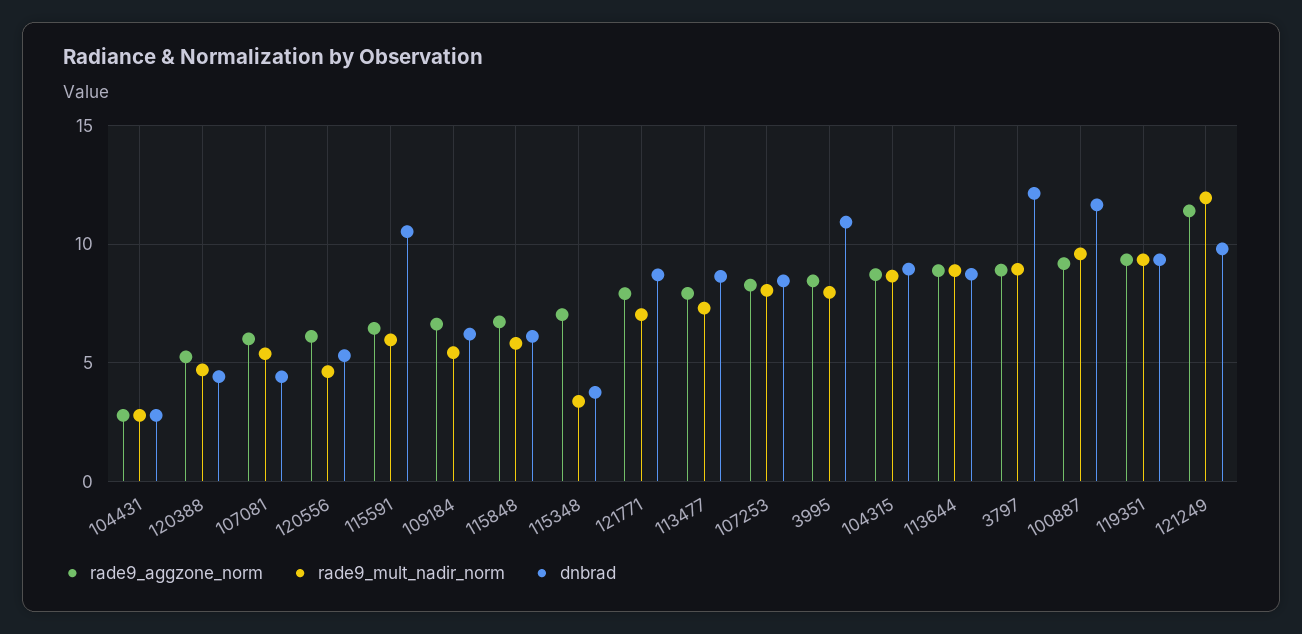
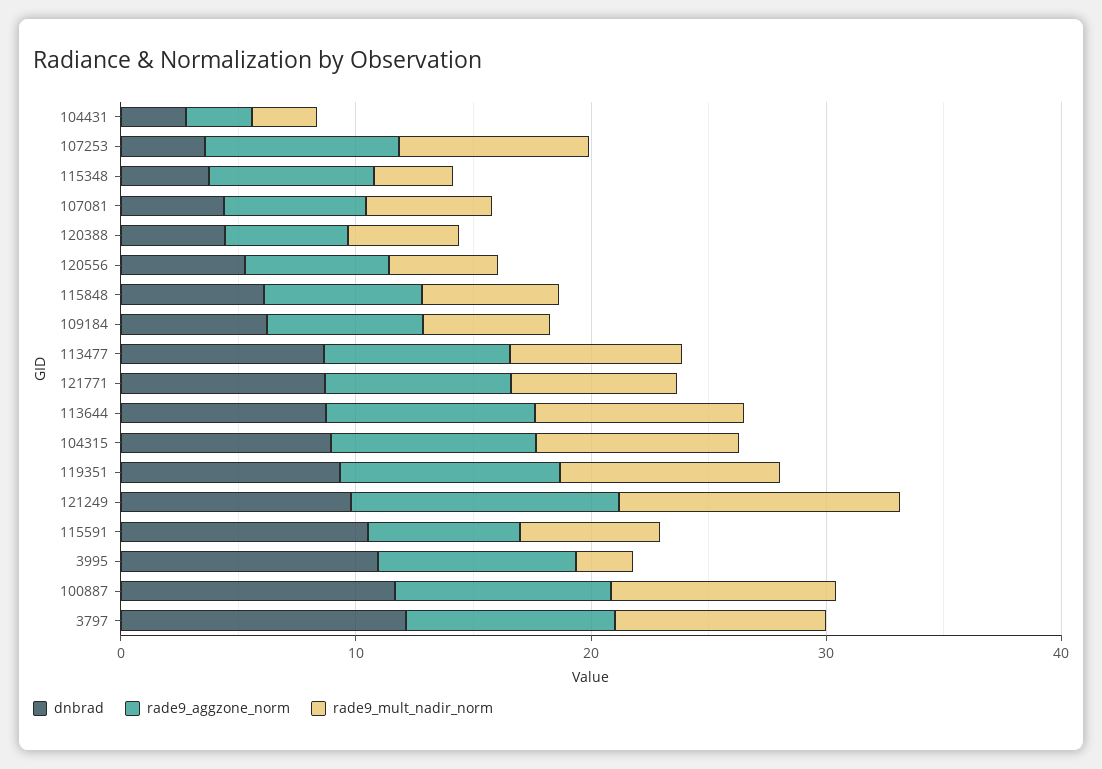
dnbrad, 107253: 8.5 -> 4
rade9_mult_nadir_norm, 3995: 8 -> 2

